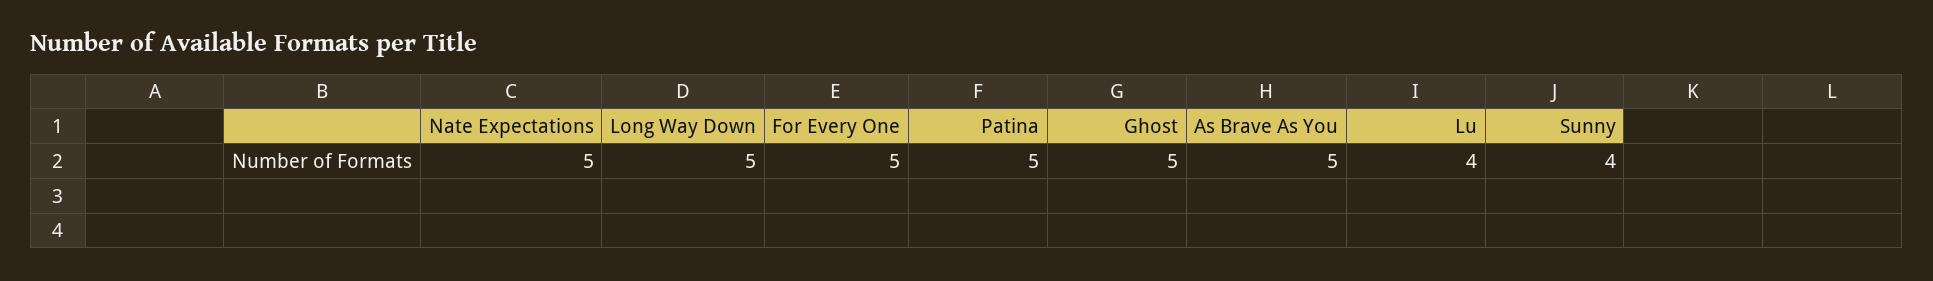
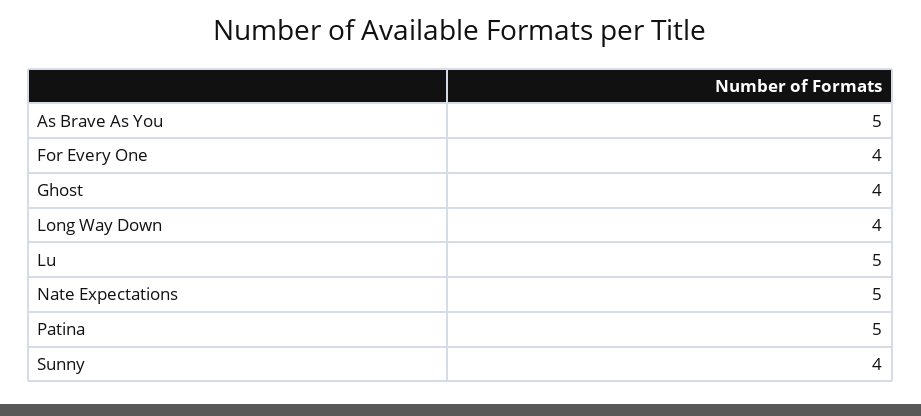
Long Way Down: 5 -> 4
For Every One: 5 -> 4
Ghost: 5 -> 4
Lu: 4 -> 5

